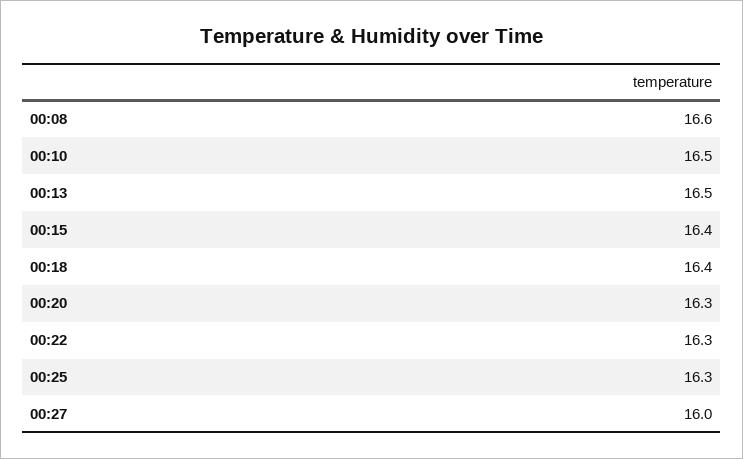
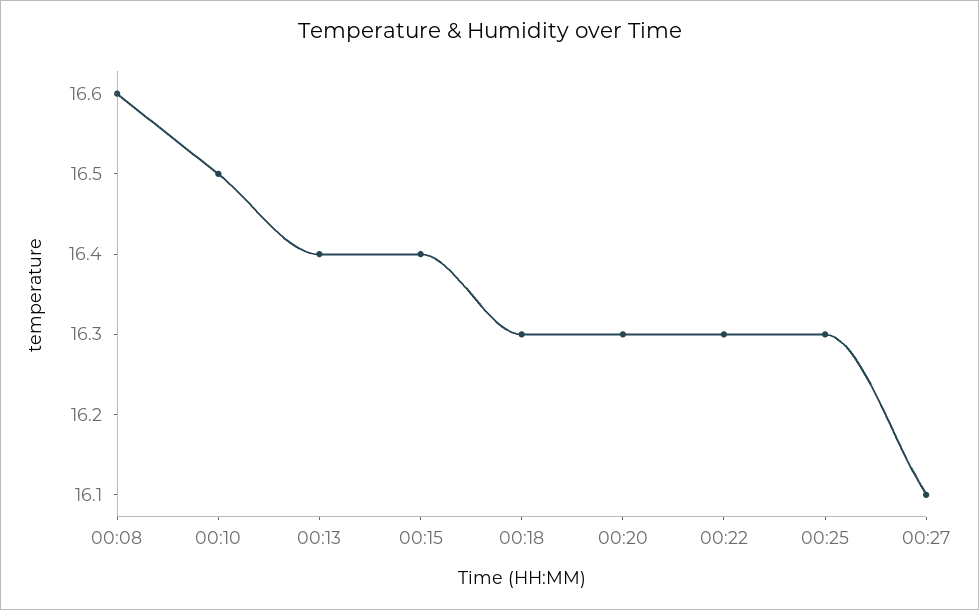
00:13: 16.5 -> 16.4
00:18: 16.4 -> 16.3
00:27: 16 -> 16.1

